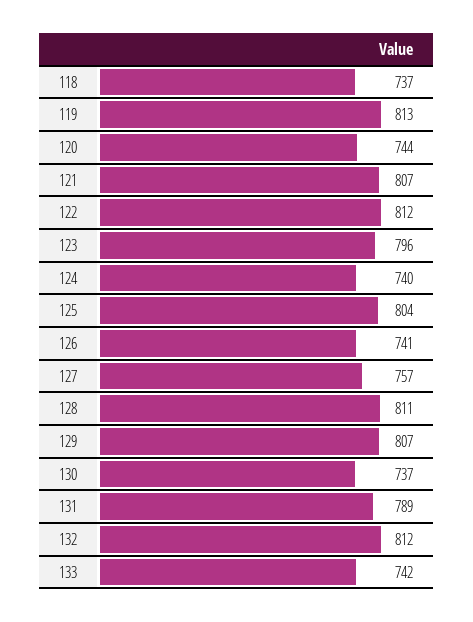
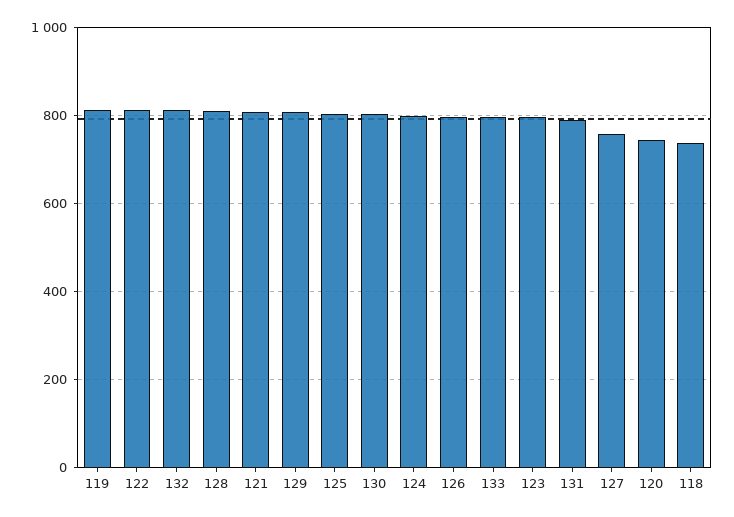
124: 740 -> 800
126: 741 -> 800
130: 737 -> 800
133: 742 -> 800

